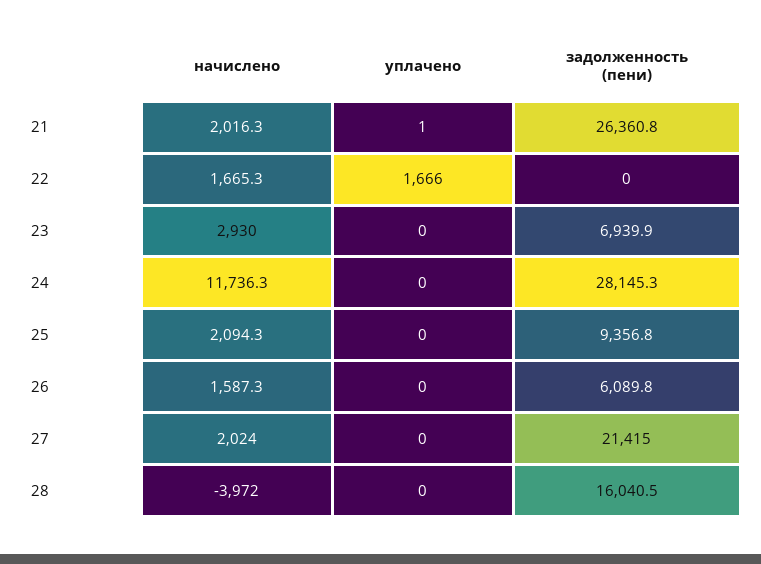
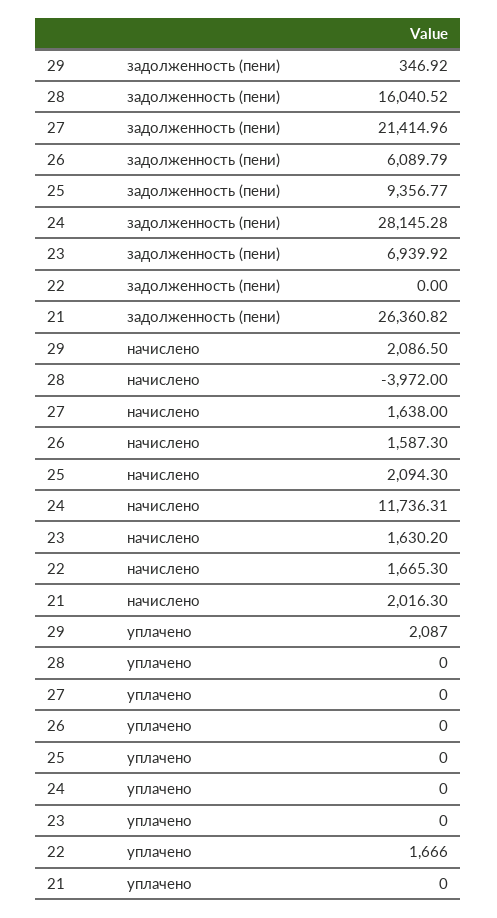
уплачено, 21: 1 -> 0
начислено, 23: 2930 -> 1630.2
начислено, 27: 2024 -> 1638
задолженность (пени), 29: none -> 346.92
начислено, 29: none -> 2086.5
уплачено, 29: none -> 2087

